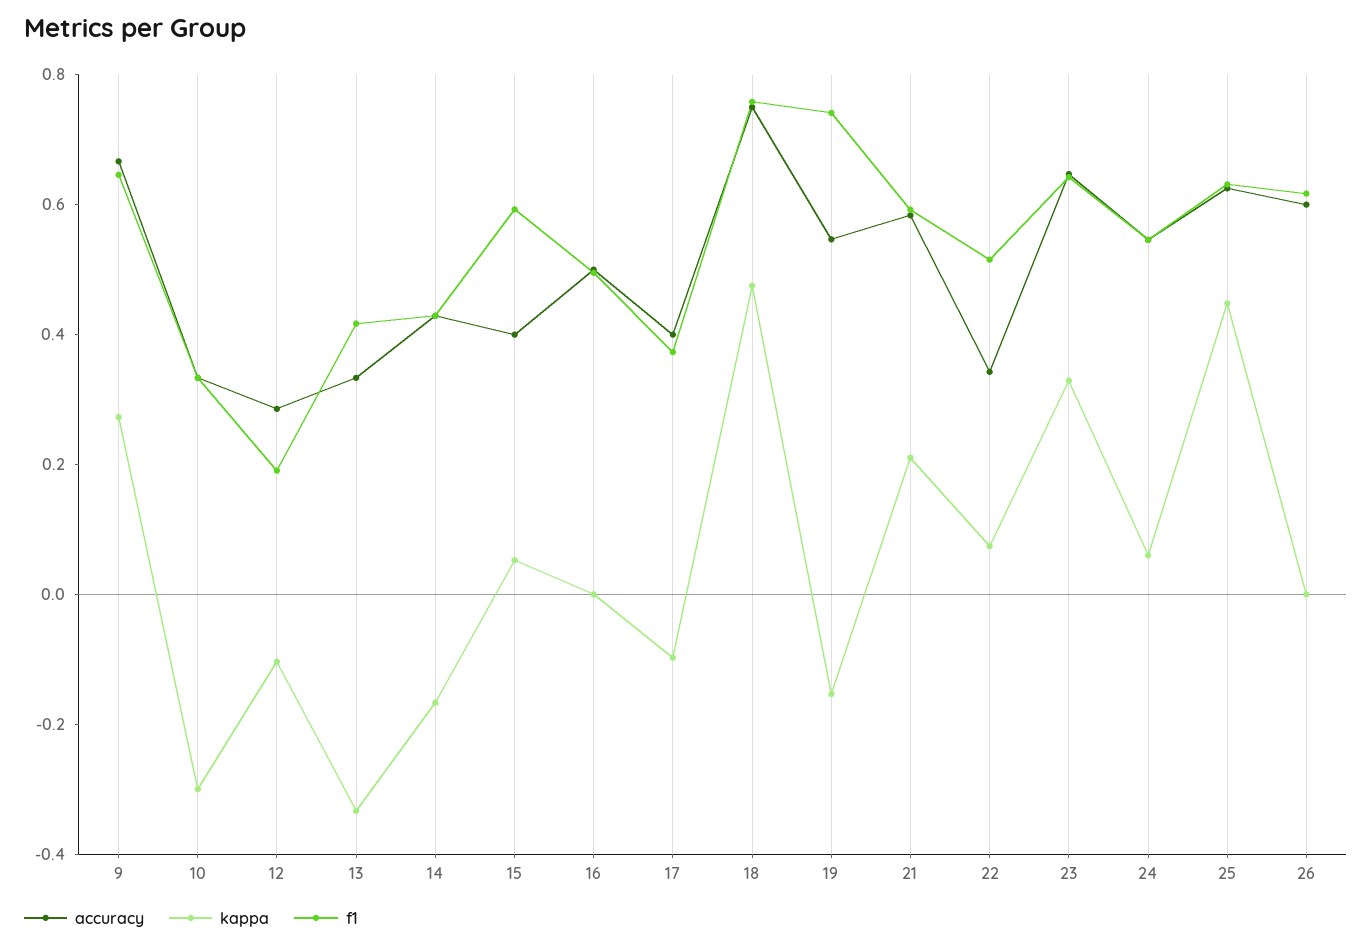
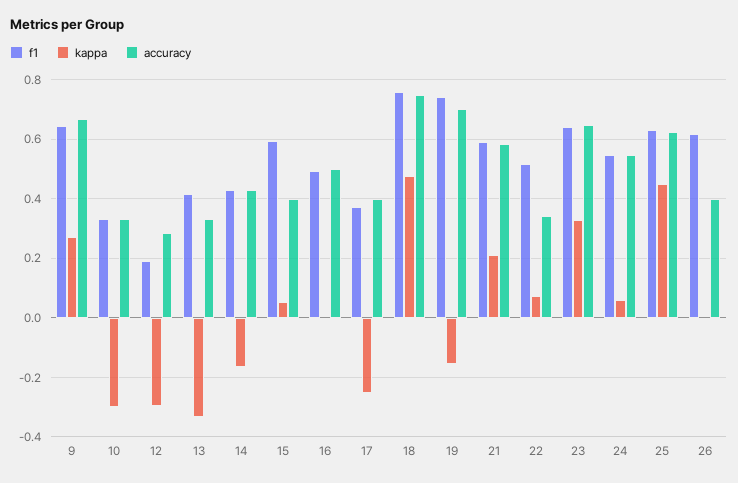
kappa, 12: -0.1 -> -0.3
kappa, 17: -0.1 -> -0.25
accuracy, 19: 0.55 -> 0.7
accuracy, 26: 0.6 -> 0.4

